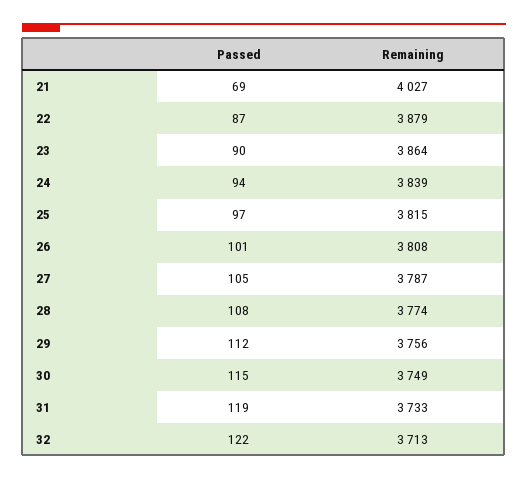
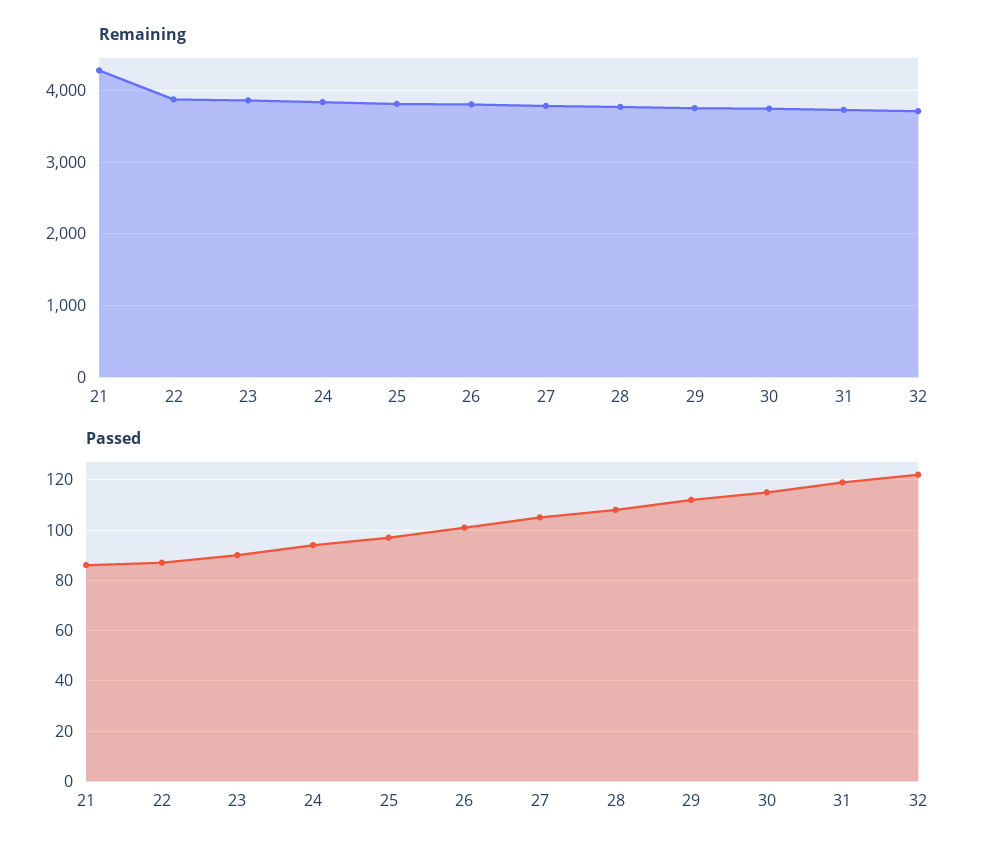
Passed, 21: 69 -> 85
Remaining, 21: 4027 -> 4300

